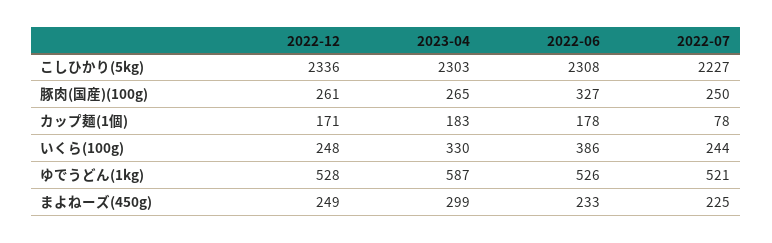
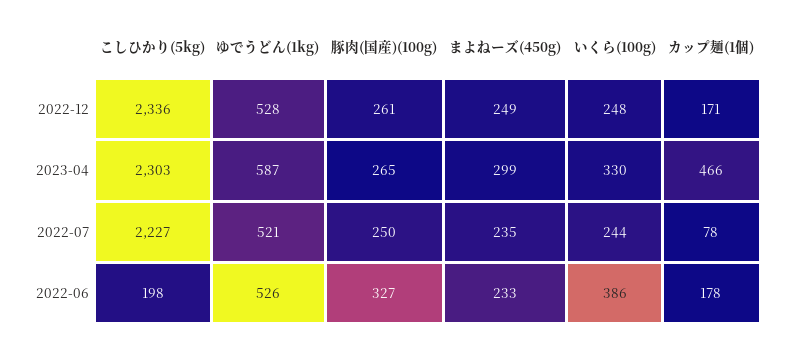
2022-06, こしひかり(5kg): 2308 -> 198
2023-04, カップ麺(1個): 183 -> 466
2022-07, まよねーズ(450g): 225 -> 235

